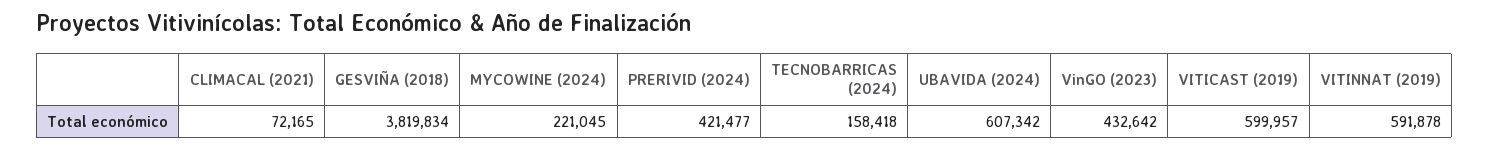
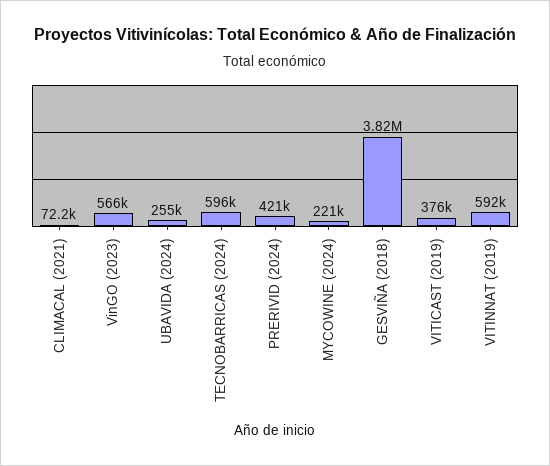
TECNOBARRICAS (2024): 158418 -> 596000
UBAVIDA (2024): 607342 -> 255000
VinGO (2023): 432642 -> 566000
VITICAST (2019): 599957 -> 376000

